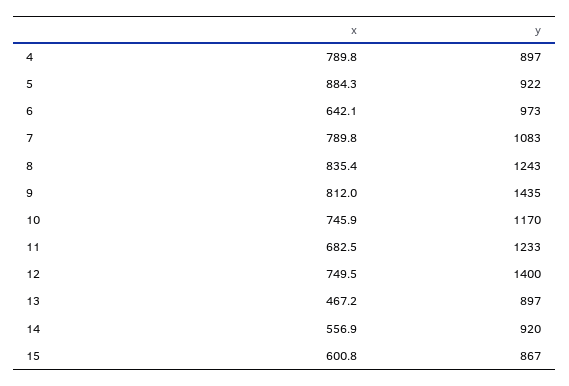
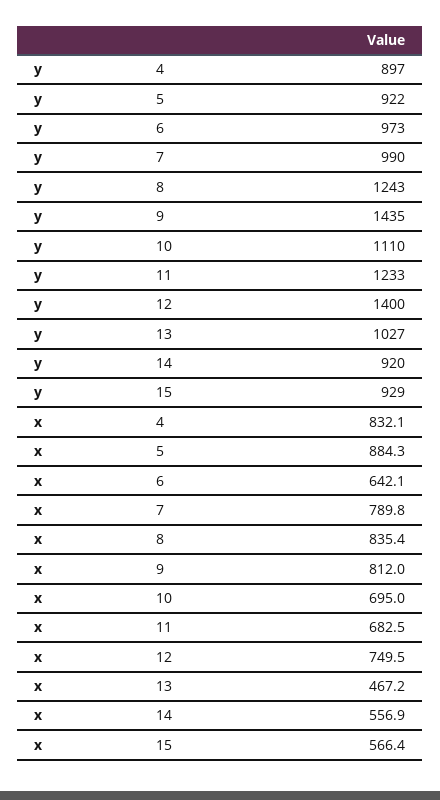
x, 4: 789.8 -> 832.1
y, 7: 1083 -> 990
x, 10: 745.9 -> 695
y, 10: 1170 -> 1110
y, 13: 897 -> 1027
x, 15: 600.8 -> 566.4
y, 15: 867 -> 929

